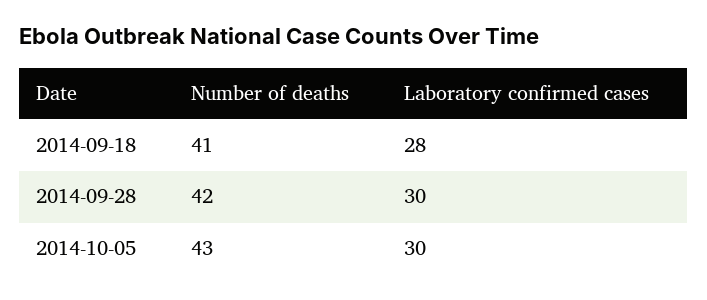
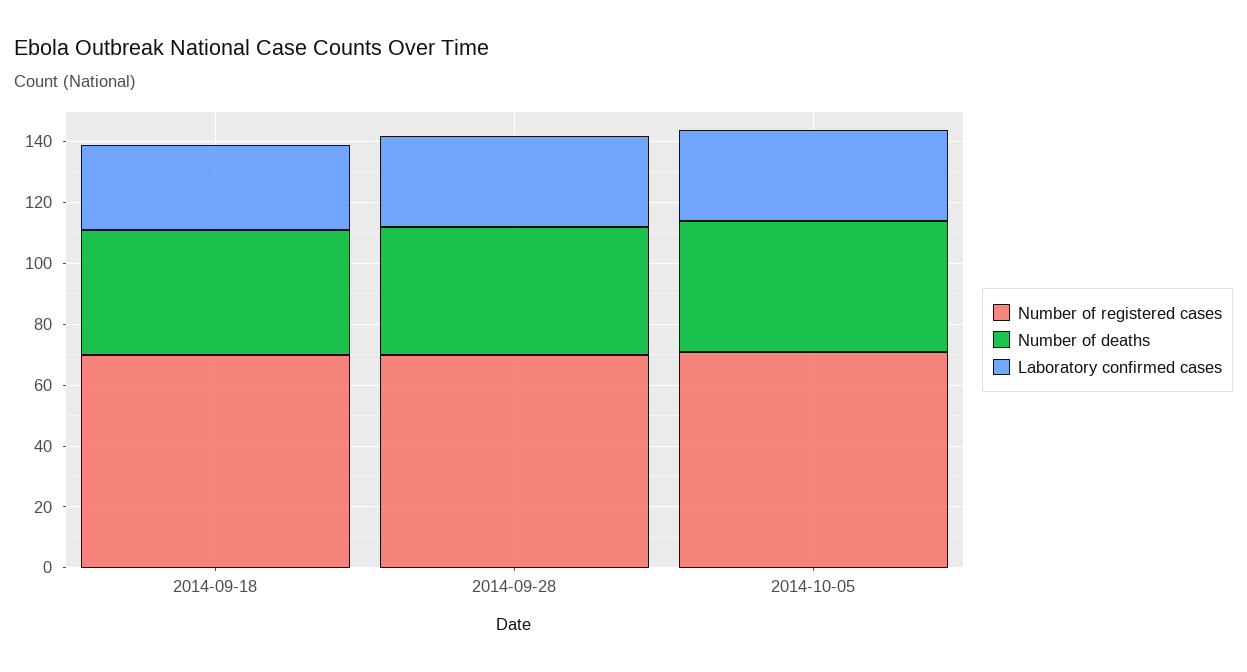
Number of registered cases, 2014-09-18: none -> 70
Number of registered cases, 2014-09-28: none -> 70
Number of registered cases, 2014-10-05: none -> 70

